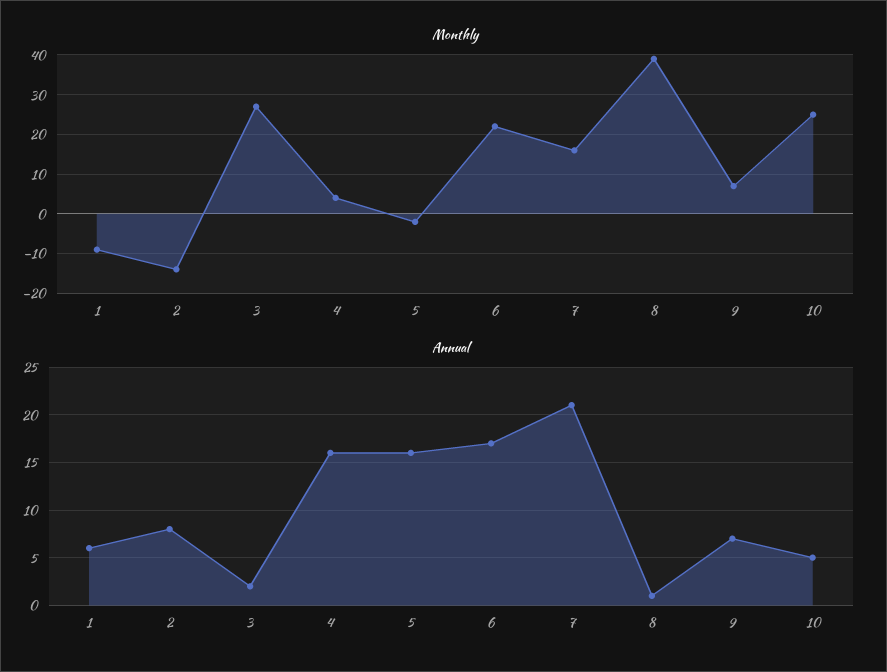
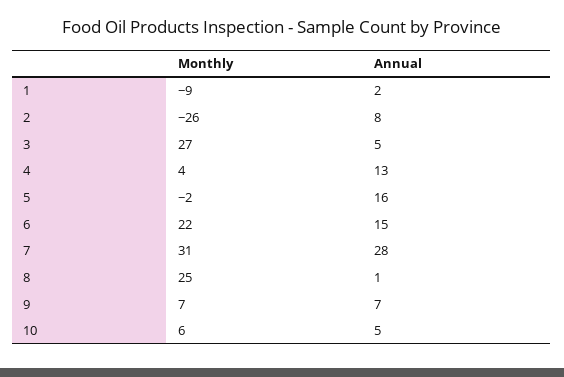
Monthly, 2: -15 -> -26
Monthly, 7: 15 -> 31
Monthly, 8: 40 -> 25
Monthly, 10: 25 -> 6
Annual, 1: 6 -> 2
Annual, 3: 2 -> 5
Annual, 4: 16 -> 13
Annual, 6: 17 -> 15
Annual, 7: 21 -> 28

